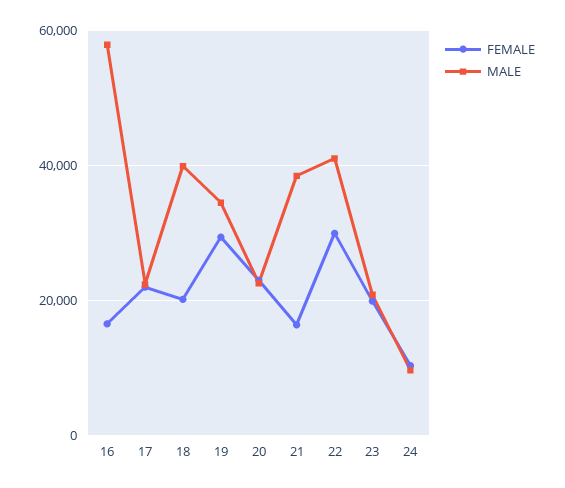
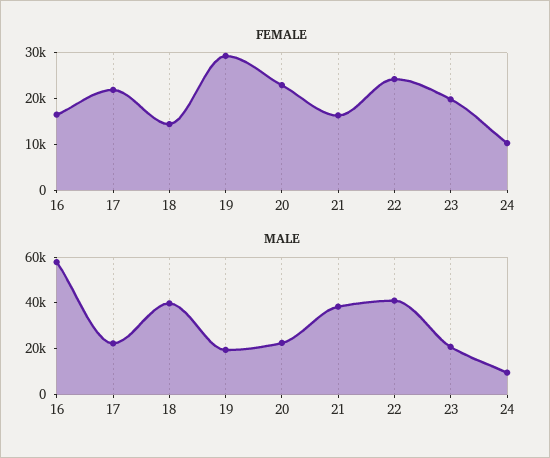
FEMALE, 18: 20000 -> 14000
MALE, 19: 34000 -> 20000
FEMALE, 22: 30000 -> 24000

